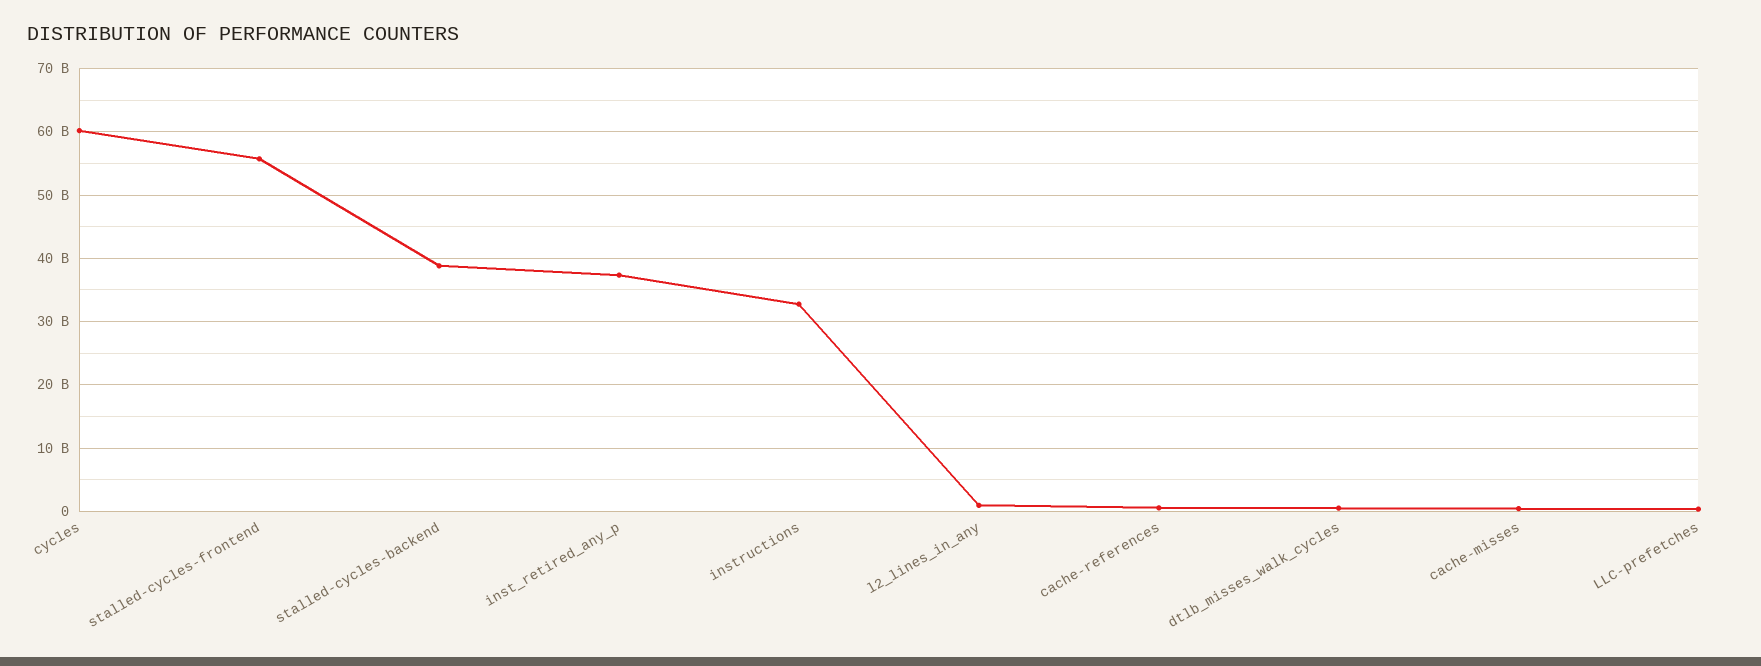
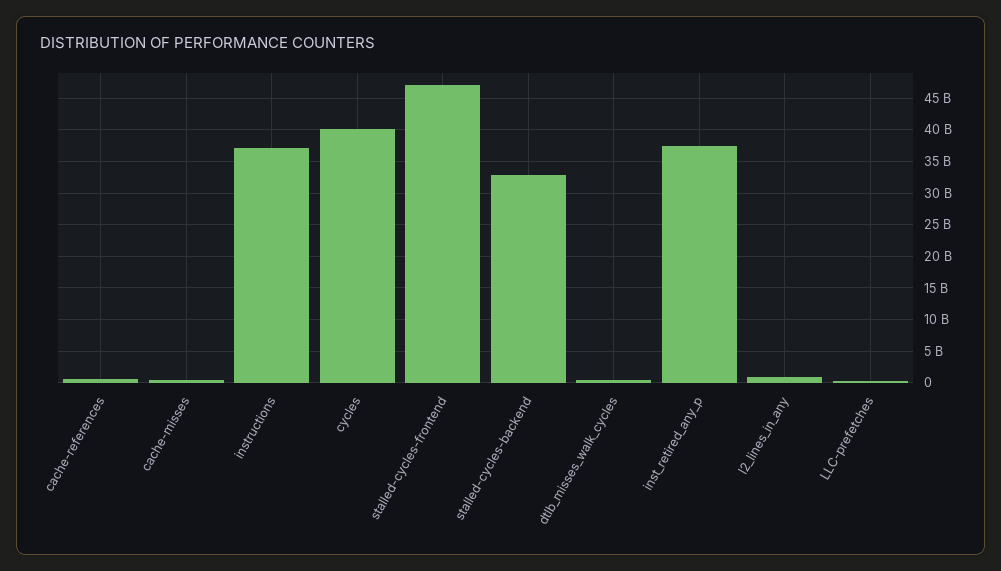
cycles: 60000000000 -> 40000000000
stalled-cycles-frontend: 56000000000 -> 47000000000
stalled-cycles-backend: 39000000000 -> 33000000000
instructions: 33000000000 -> 37000000000

